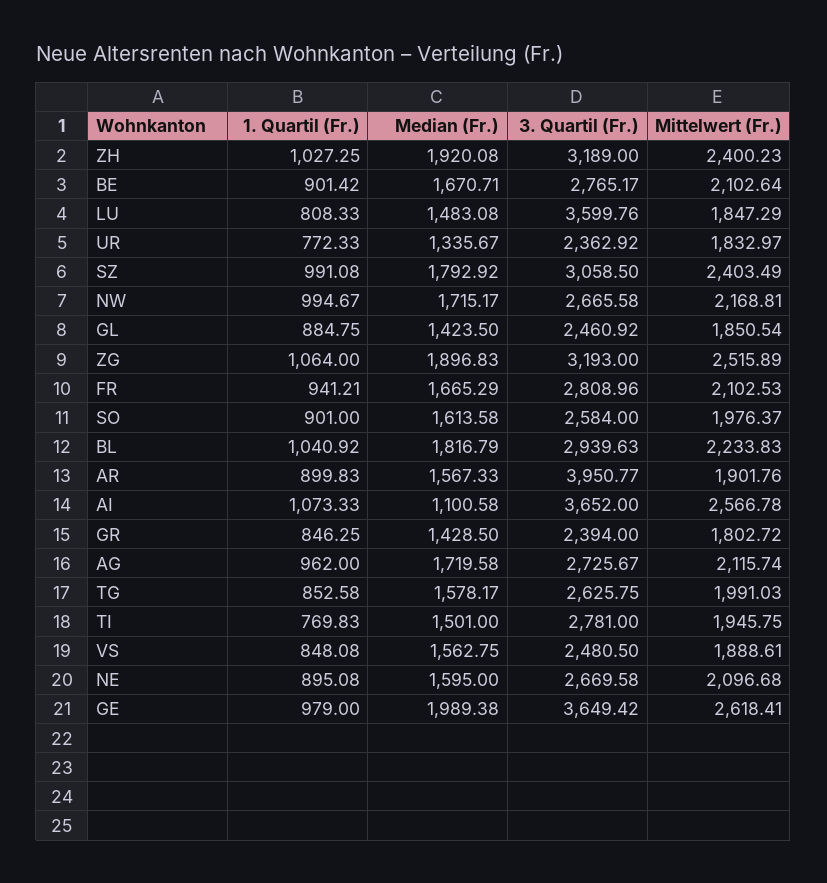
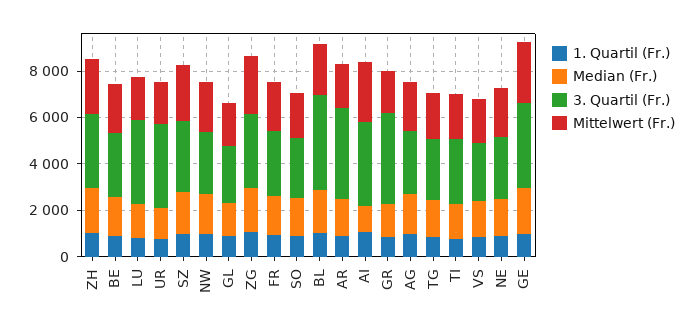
3. Quartil (Fr.), UR: 2362.92 -> 3500
3. Quartil (Fr.), BL: 2939.63 -> 4000
3. Quartil (Fr.), GR: 2394 -> 4000

